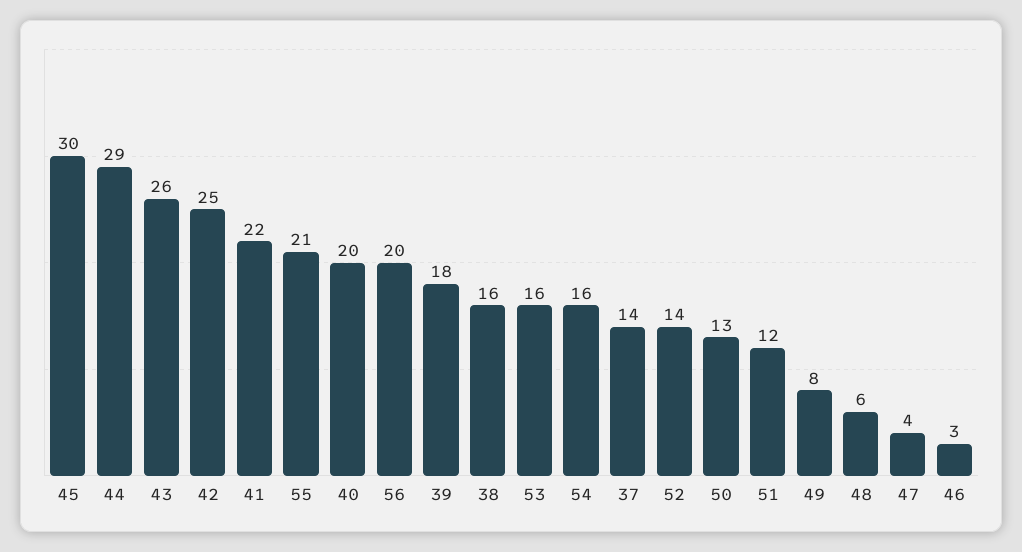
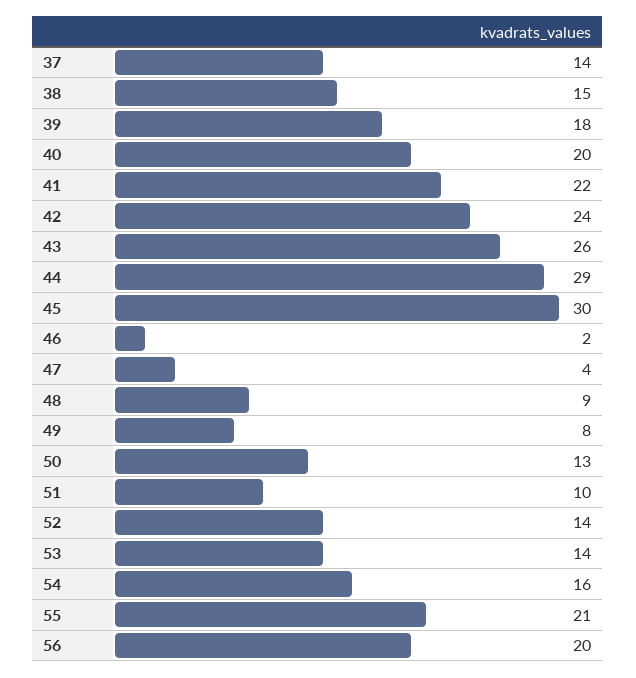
42: 25 -> 24
38: 16 -> 15
53: 16 -> 14
51: 12 -> 10
48: 6 -> 9
46: 3 -> 2

